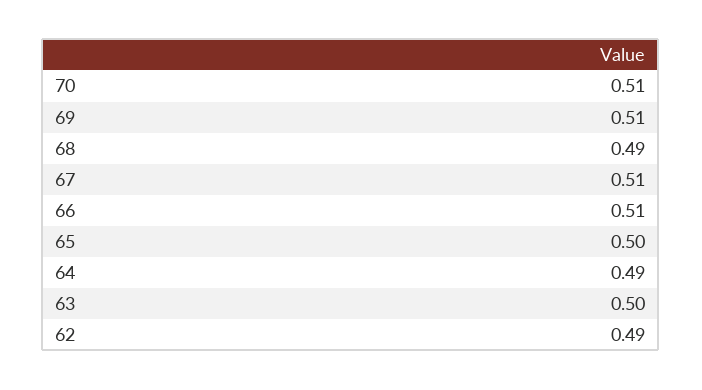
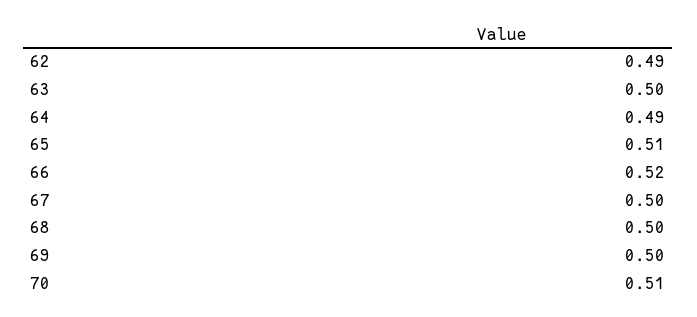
69: 0.51 -> 0.5
68: 0.49 -> 0.5
67: 0.51 -> 0.5
66: 0.51 -> 0.52
65: 0.5 -> 0.51

